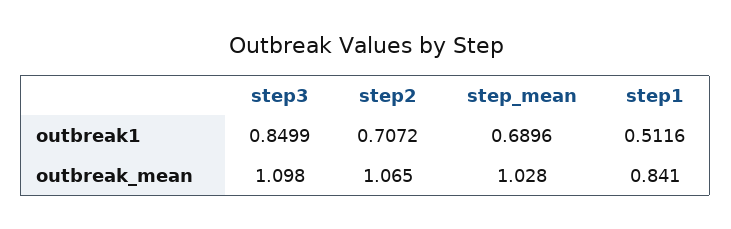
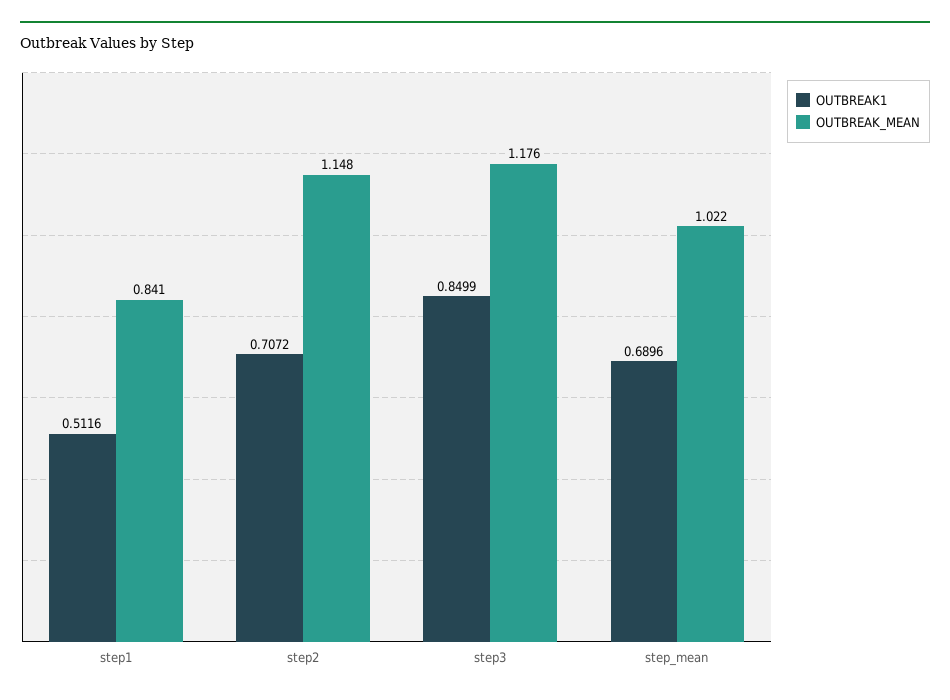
outbreak_mean, step3: 1.098 -> 1.176
outbreak_mean, step2: 1.065 -> 1.148
outbreak_mean, step_mean: 1.028 -> 1.022

